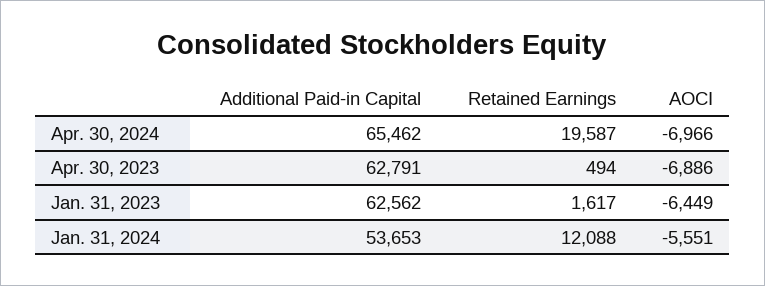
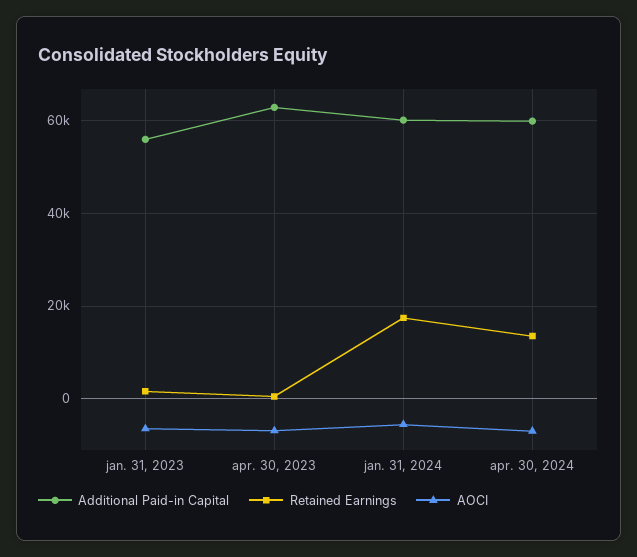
Additional Paid-in Capital, Apr. 30, 2024: 65462 -> 60000
Retained Earnings, Apr. 30, 2024: 19587 -> 14000
Additional Paid-in Capital, Jan. 31, 2023: 62562 -> 56000
Additional Paid-in Capital, Jan. 31, 2024: 53653 -> 60000
Retained Earnings, Jan. 31, 2024: 12088 -> 18000

